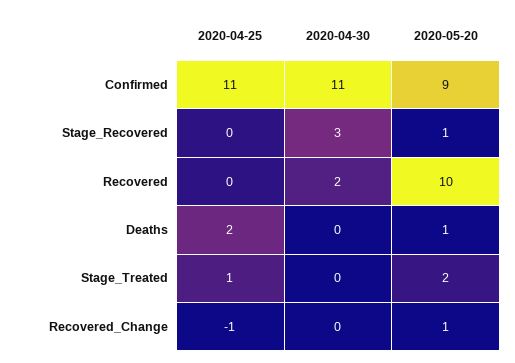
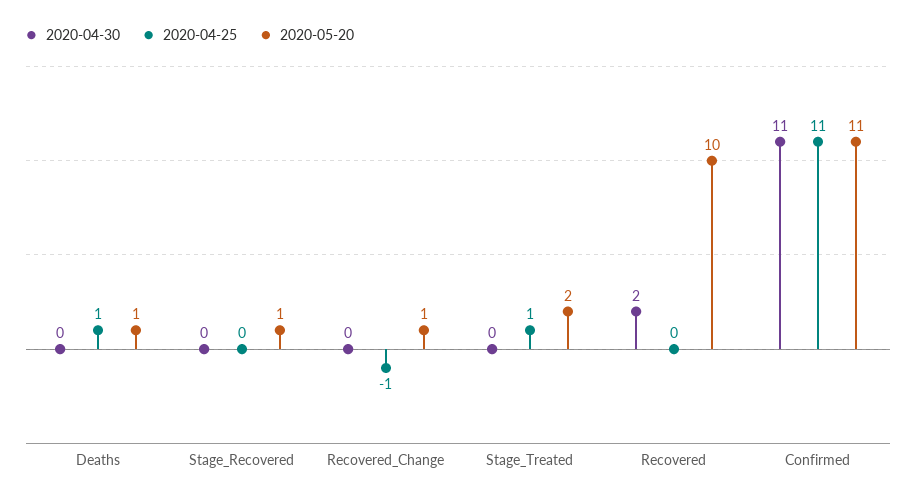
2020-05-20, Confirmed: 9 -> 11
2020-04-30, Stage_Recovered: 3 -> 0
2020-04-25, Deaths: 2 -> 1

